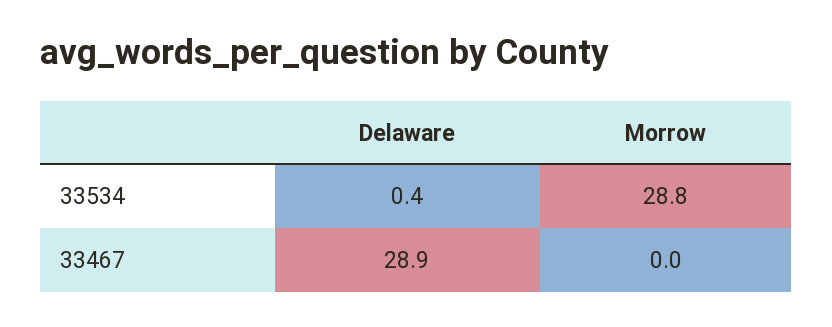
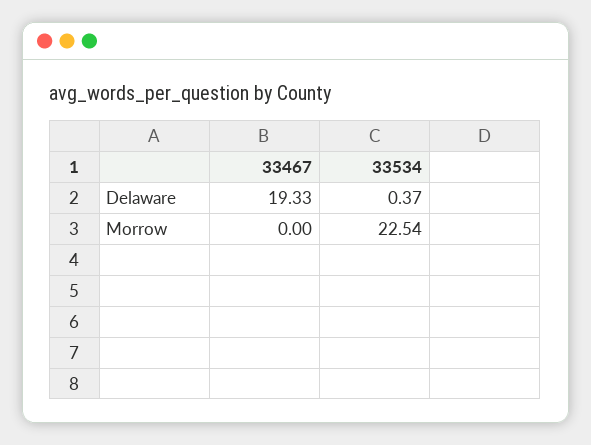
Morrow, 33534: 28.8 -> 22.54
Delaware, 33467: 28.9 -> 19.33

